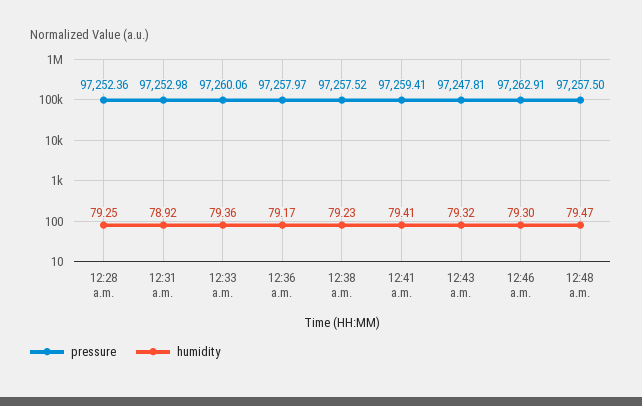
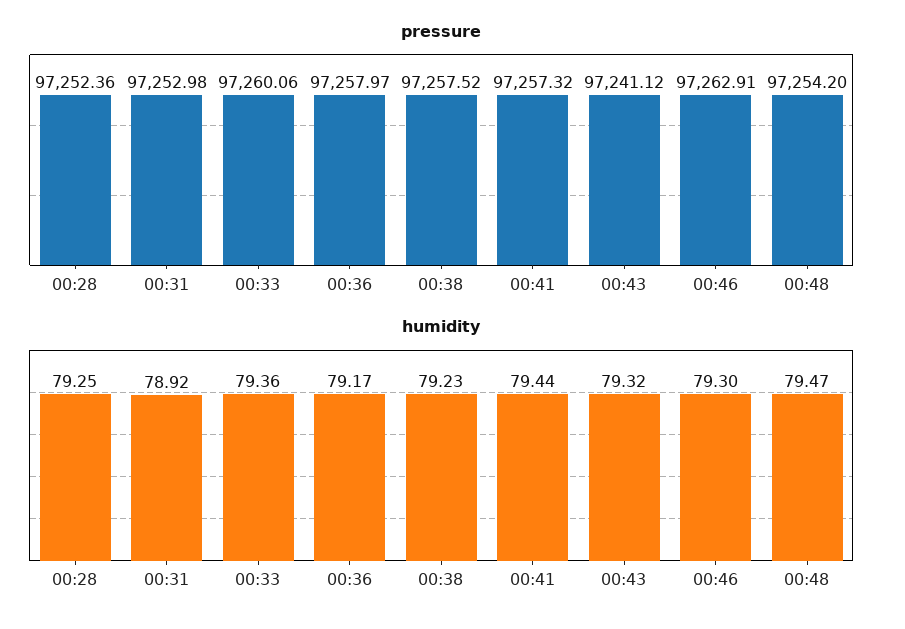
pressure, 12:41 a.m.: 97259.41 -> 97257.32
humidity, 12:41 a.m.: 79.41 -> 79.44
pressure, 12:43 a.m.: 97247.81 -> 97241.12
pressure, 12:48 a.m.: 97257.5 -> 97254.2

